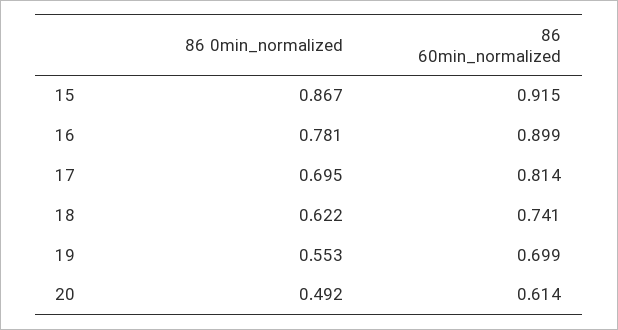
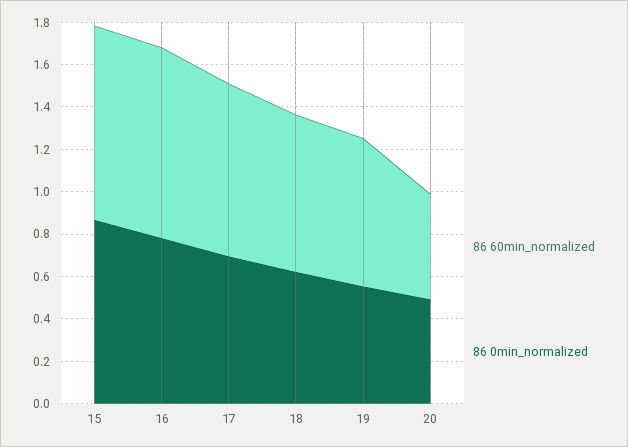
86 60min_normalized, 20: 0.614 -> 0.5

